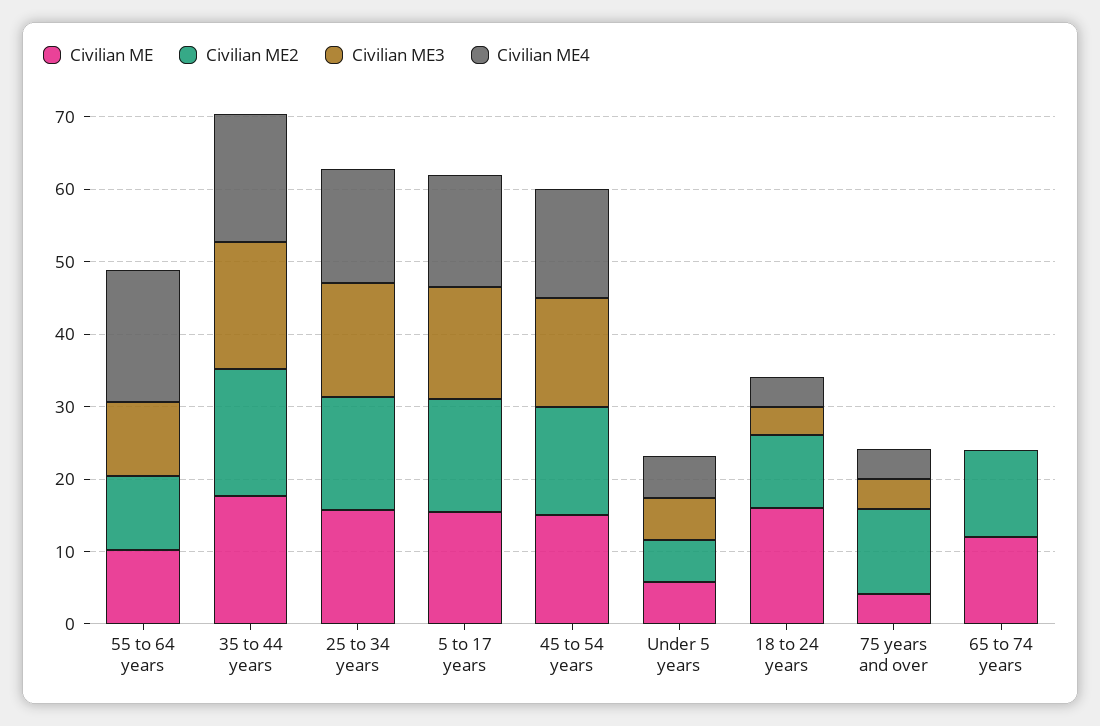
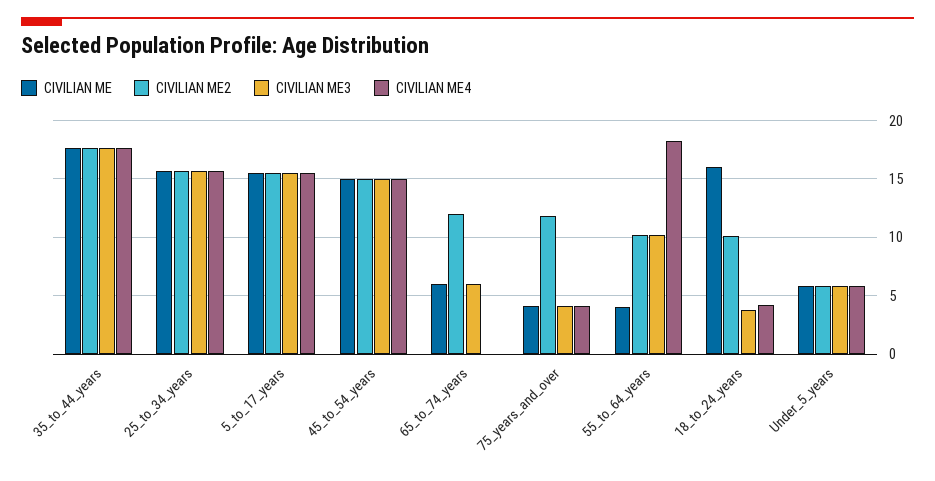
Civilian ME, 55 to 64 years: 10 -> 4
Civilian ME, 65 to 74 years: 12 -> 6
Civilian ME3, 65 to 74 years: 0 -> 6

